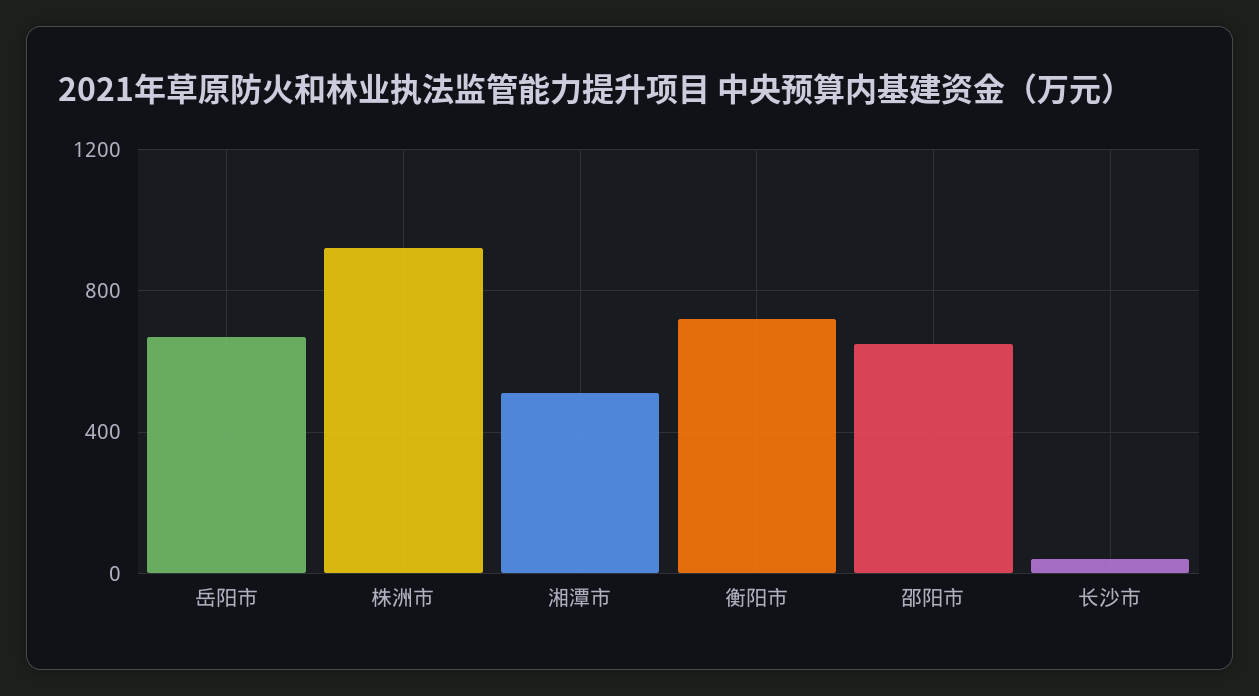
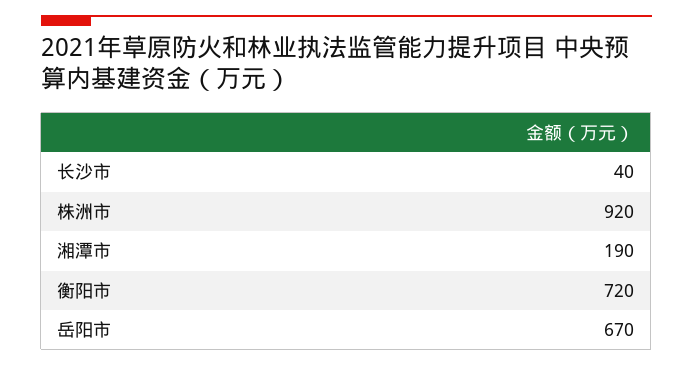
湘潭市: 500 -> 190
邵阳市: 650 -> none

